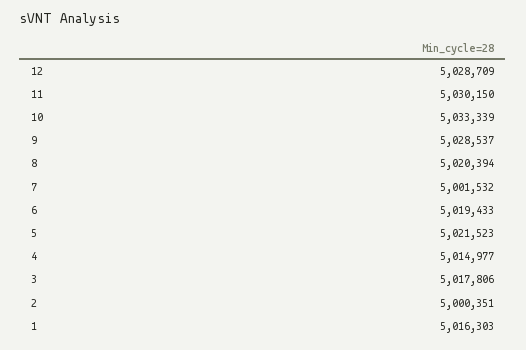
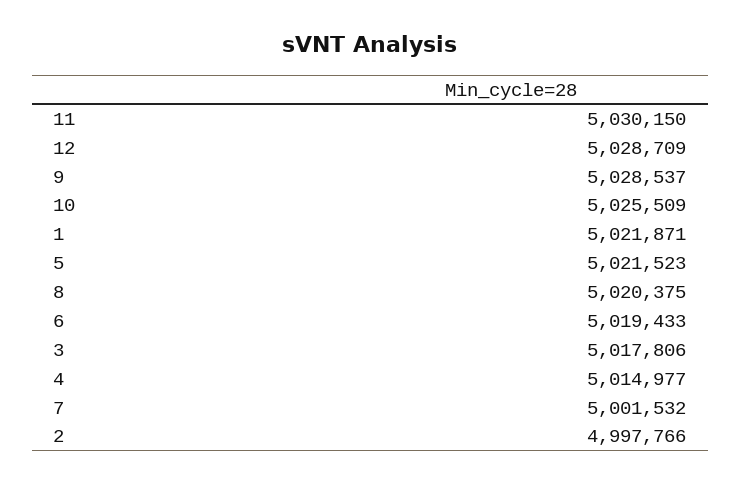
10: 5033339 -> 5025509
8: 5020394 -> 5020375
2: 5000351 -> 4997766
1: 5016303 -> 5021871

